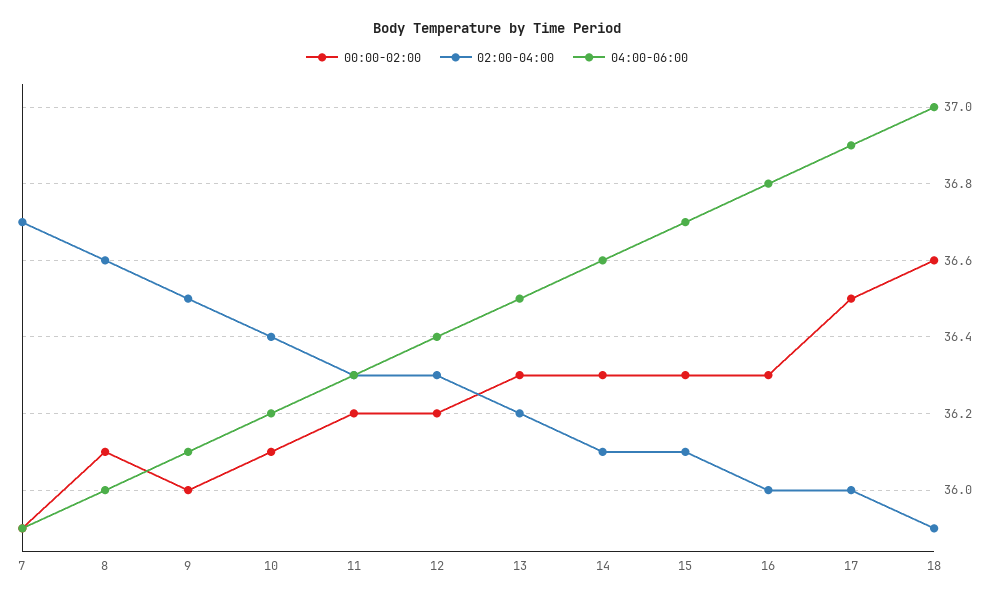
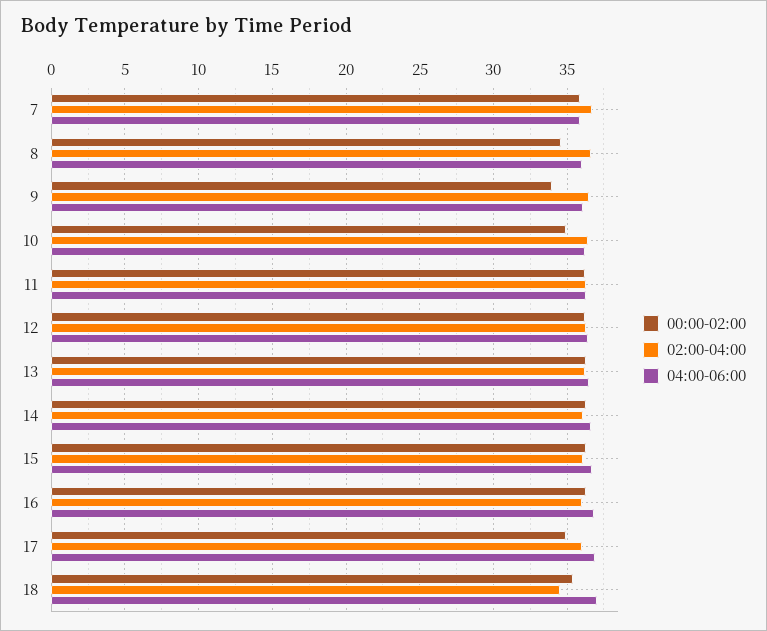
00:00-02:00, 8: 36.1 -> 34.5
00:00-02:00, 9: 36 -> 34
00:00-02:00, 10: 36.1 -> 35
00:00-02:00, 17: 36.5 -> 35
00:00-02:00, 18: 36.6 -> 35.5
02:00-04:00, 18: 35.9 -> 34.5

